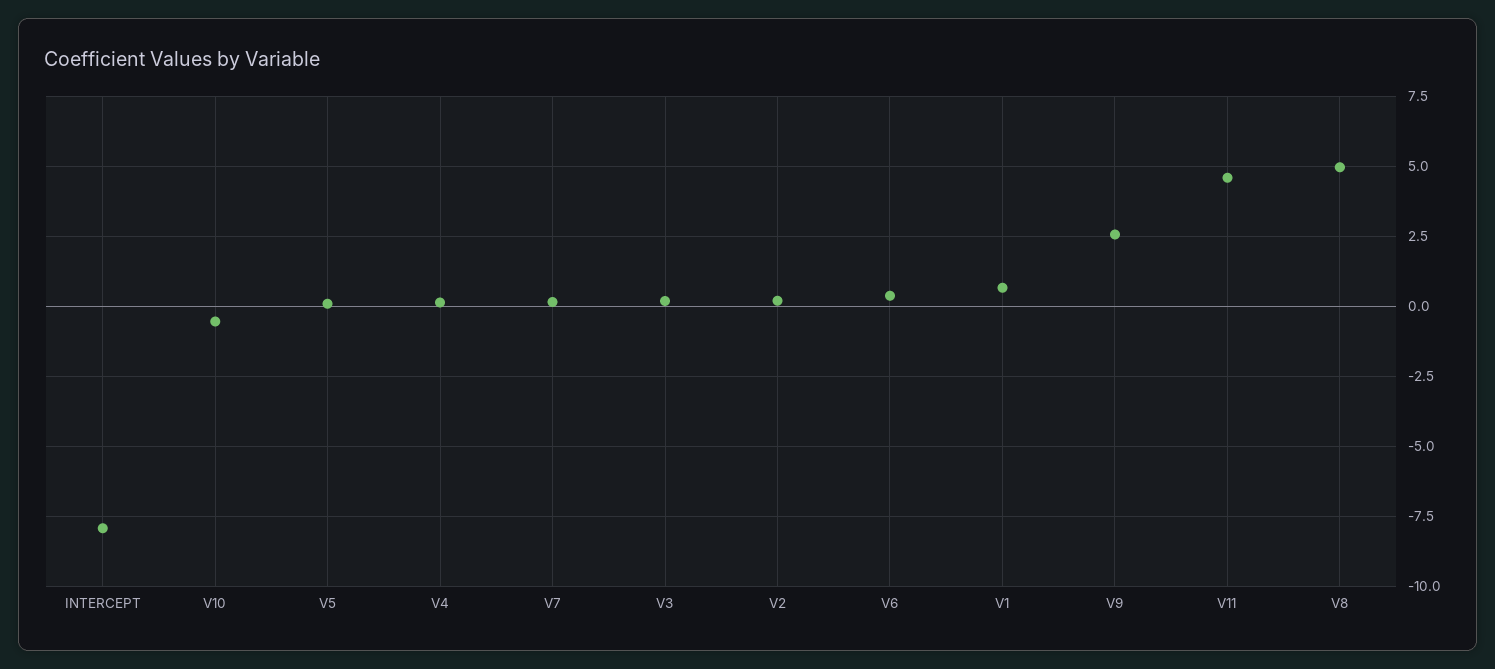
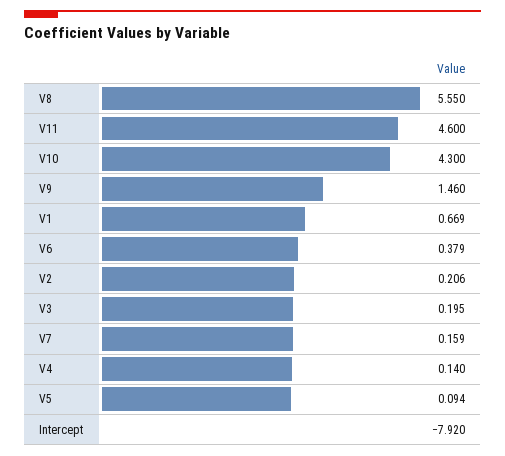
V10: -0.5 -> 4.3
V9: 2.5 -> 1.46
V8: 5 -> 5.55

